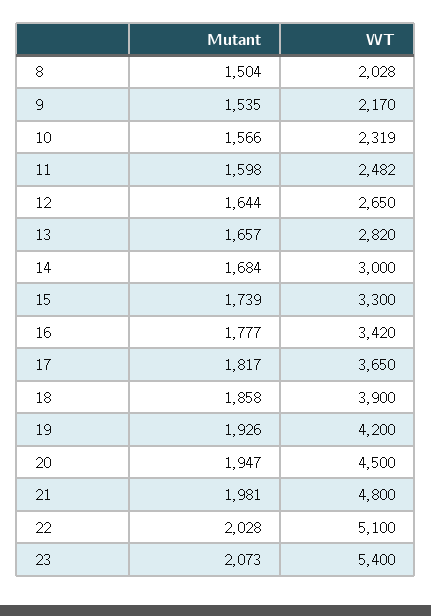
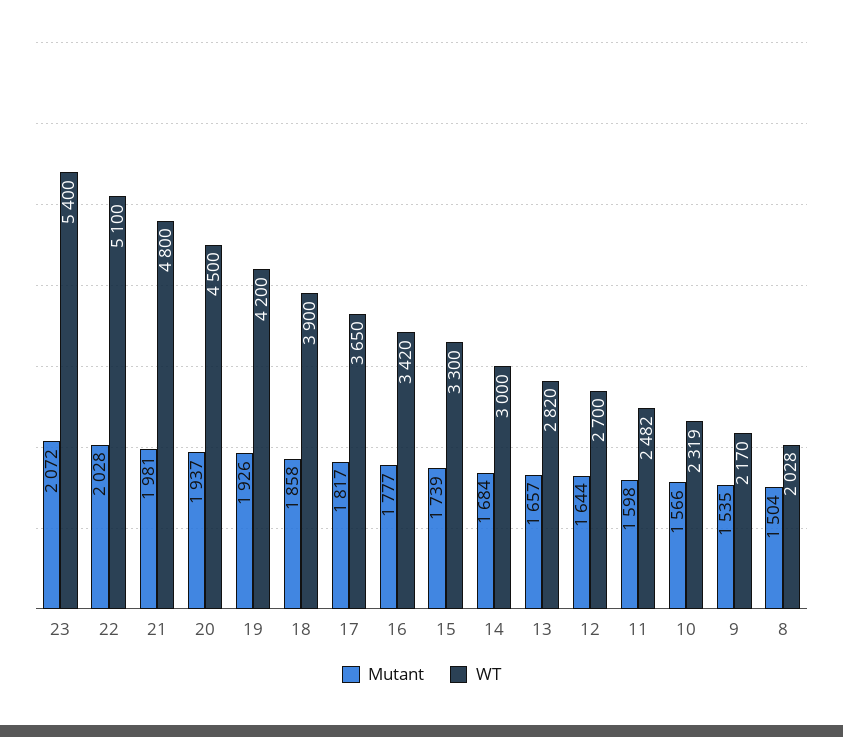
WT, 12: 2650 -> 2700
Mutant, 20: 1947 -> 1937
Mutant, 23: 2073 -> 2072

